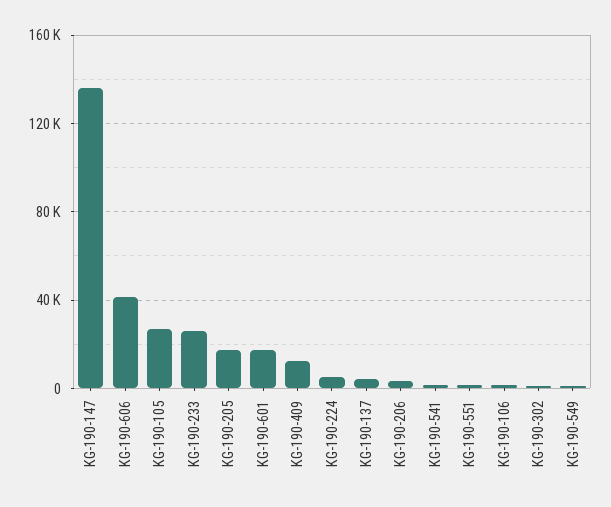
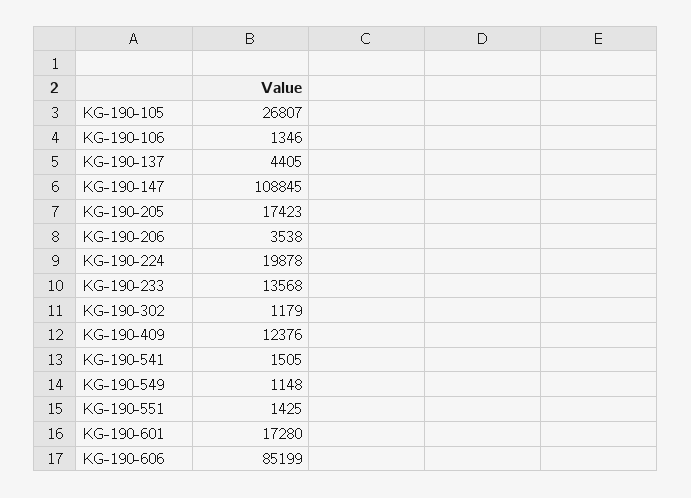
KG-190-147: 135000 -> 108845
KG-190-606: 40000 -> 85199
KG-190-233: 25000 -> 13568
KG-190-224: 5000 -> 19878

